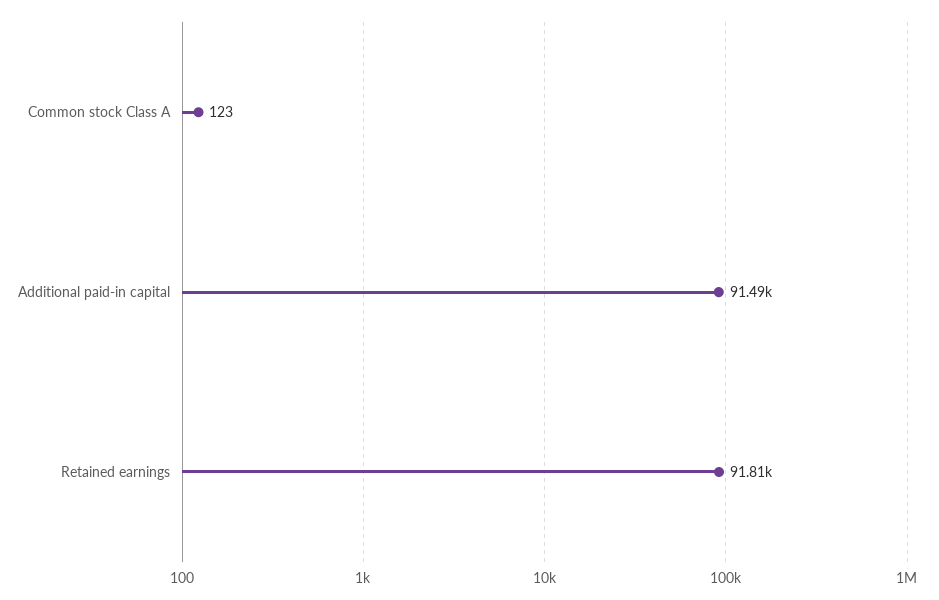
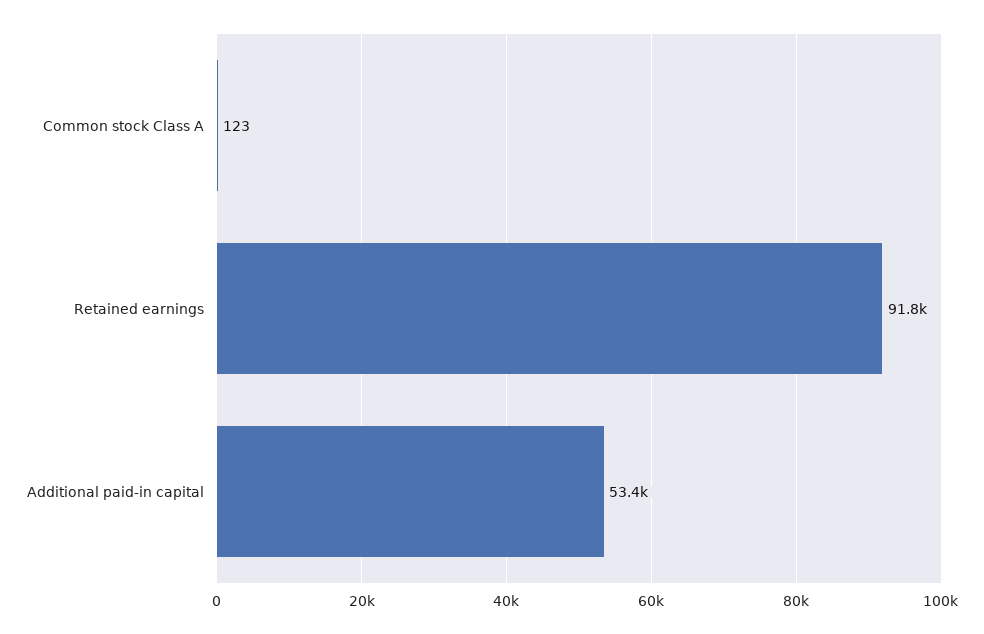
Additional paid-in capital: 91490 -> 53400

